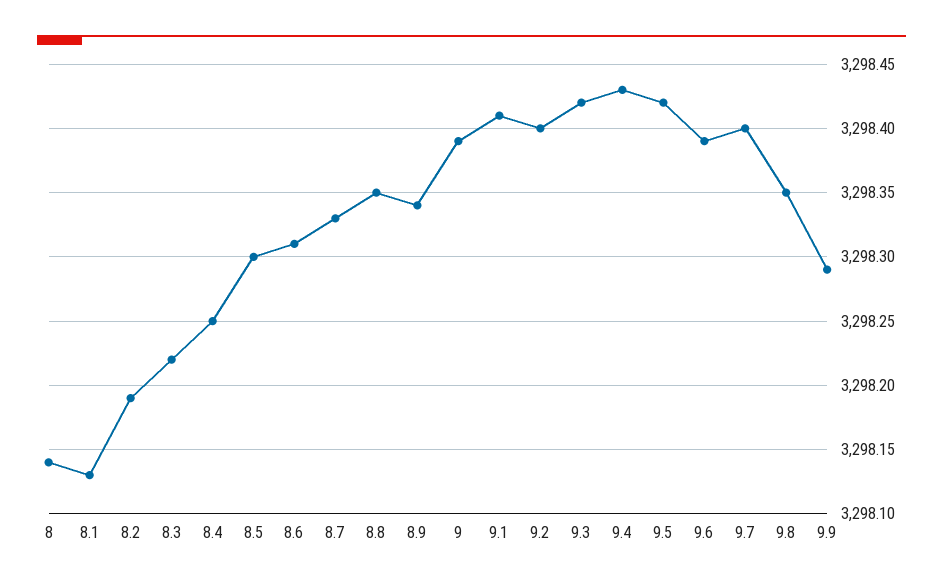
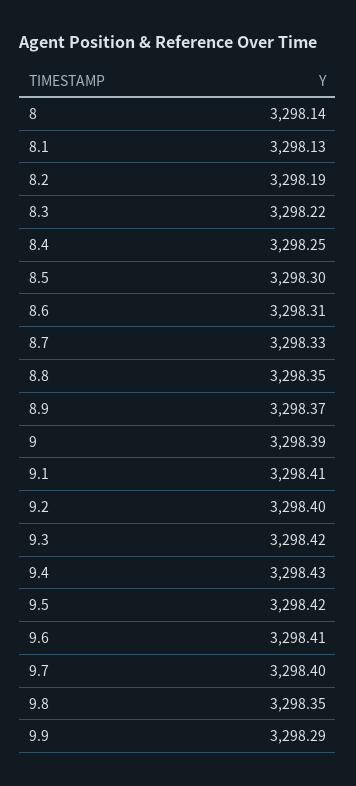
8.9: 3298.34 -> 3298.37
9.6: 3298.39 -> 3298.41

